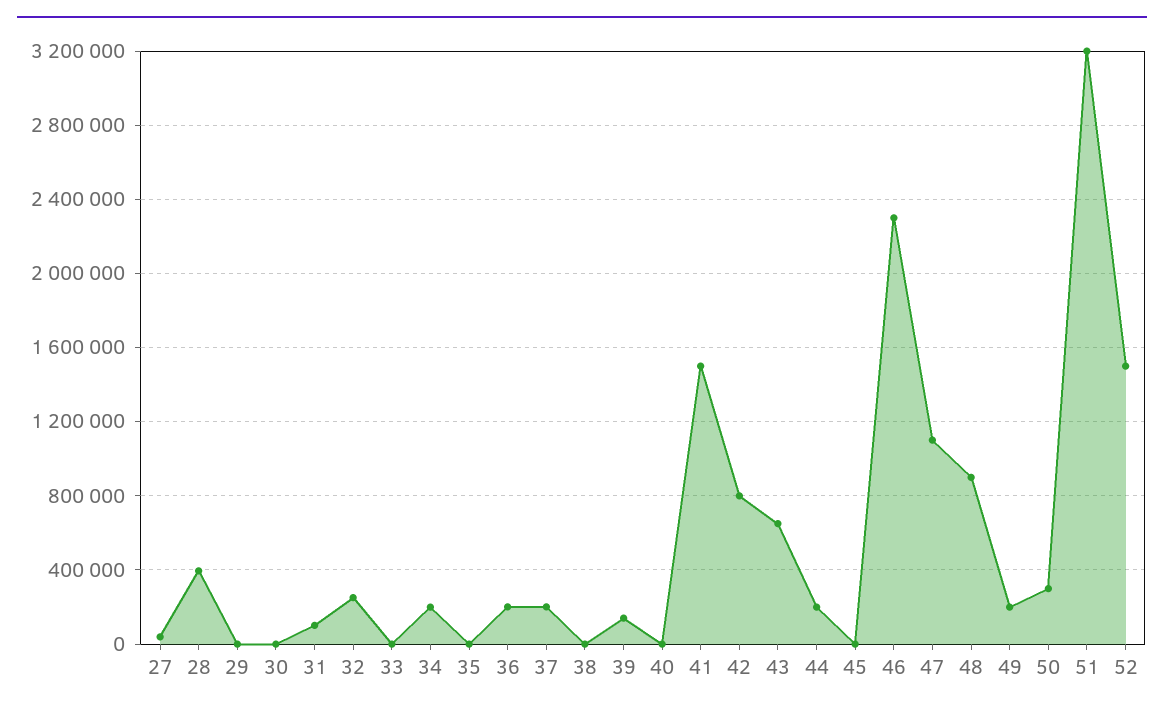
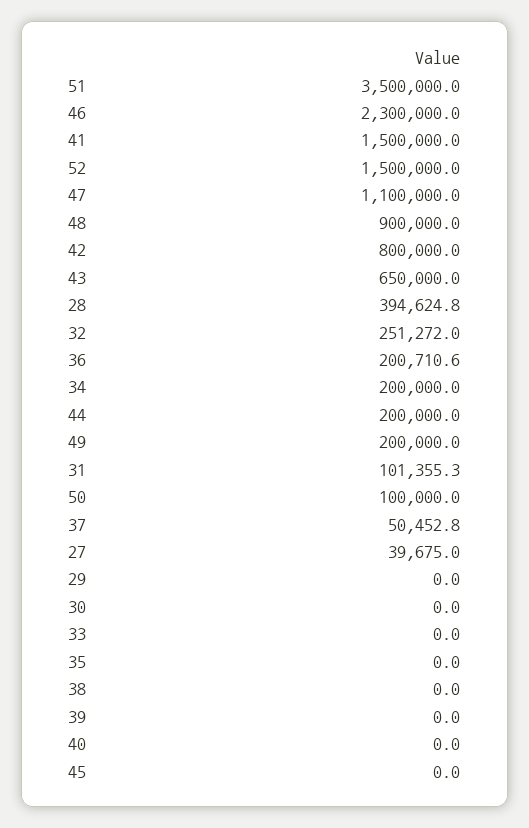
37: 200000 -> 50452.8
39: 150000 -> 0
50: 300000 -> 100000
51: 3200000 -> 3500000

